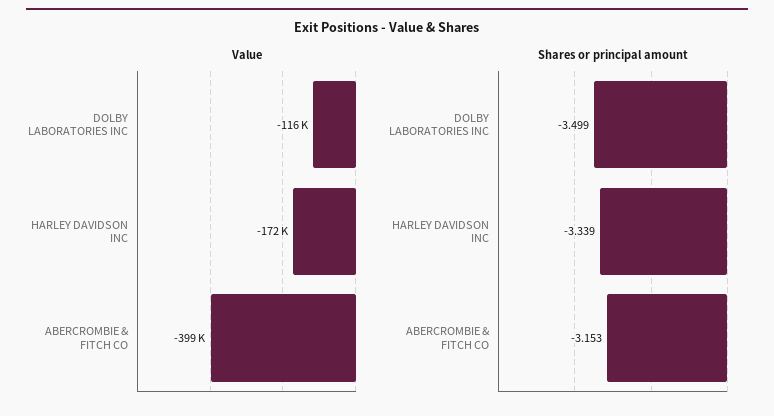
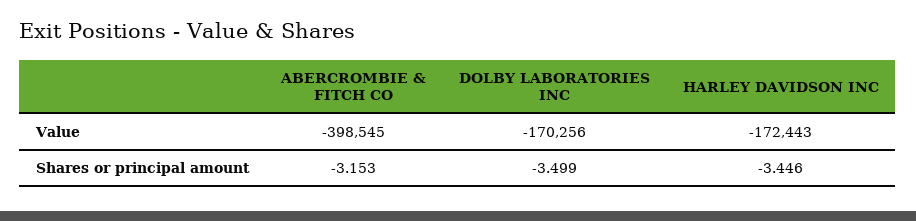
Value, DOLBY LABORATORIES INC: -116000 -> -170256
Shares or principal amount, HARLEY DAVIDSON INC: -3.339 -> -3.446

